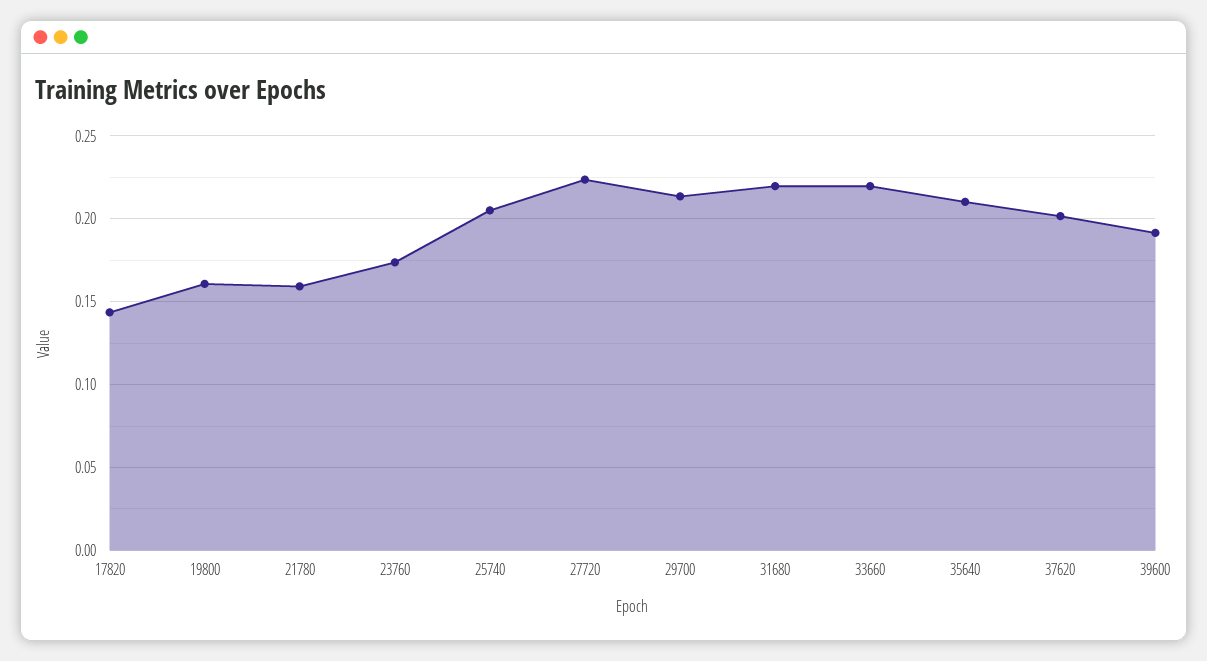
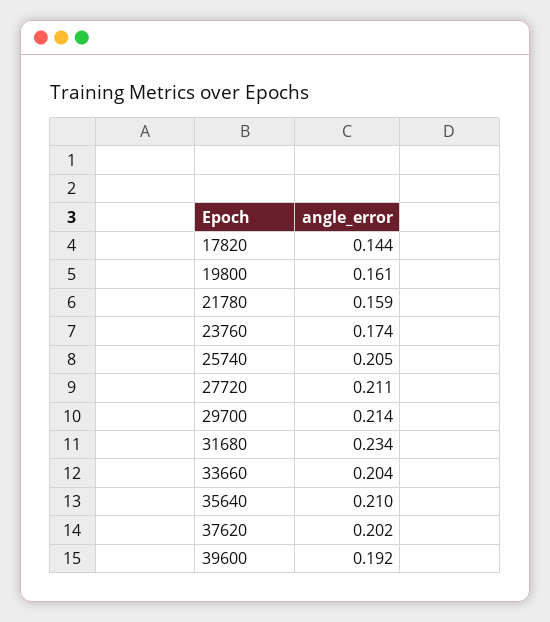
27720: 0.225 -> 0.211
31680: 0.22 -> 0.234
33660: 0.22 -> 0.204

